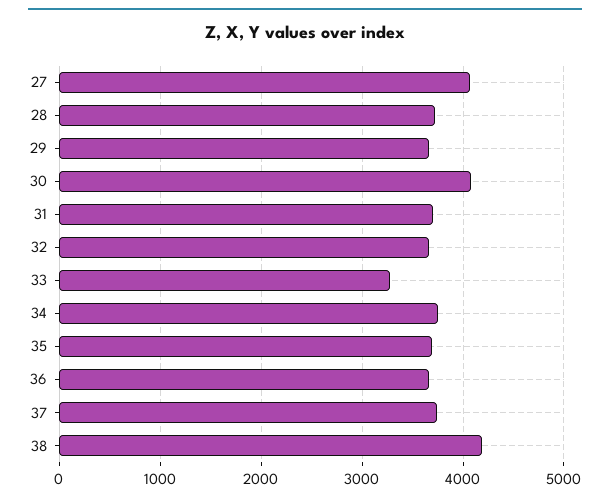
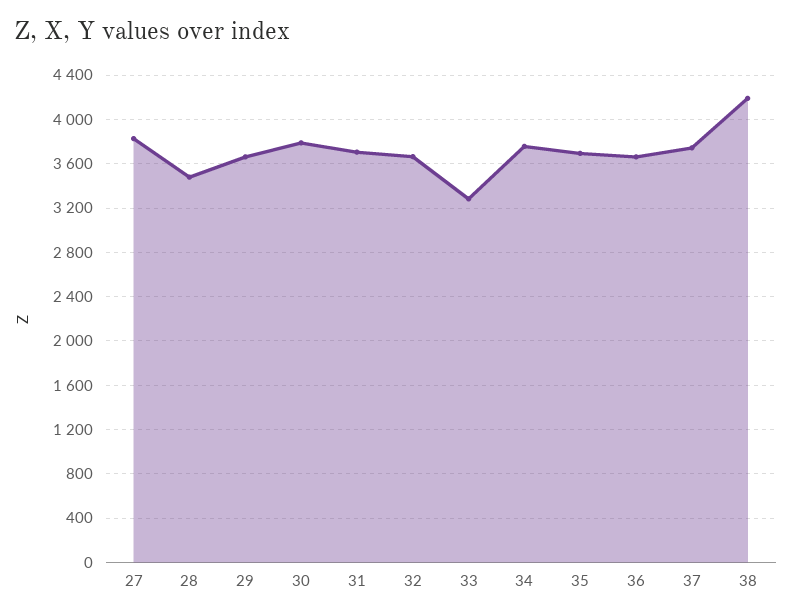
27: 4100 -> 3800
28: 3700 -> 3500
30: 4100 -> 3800

